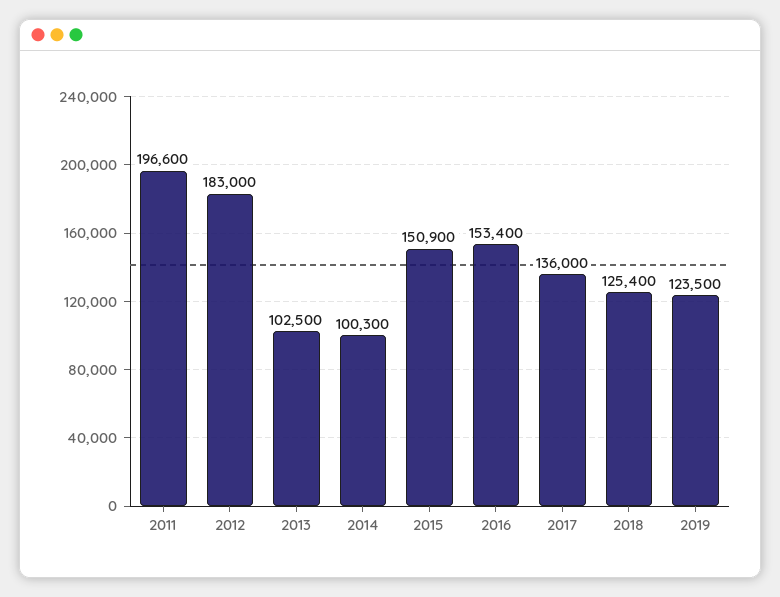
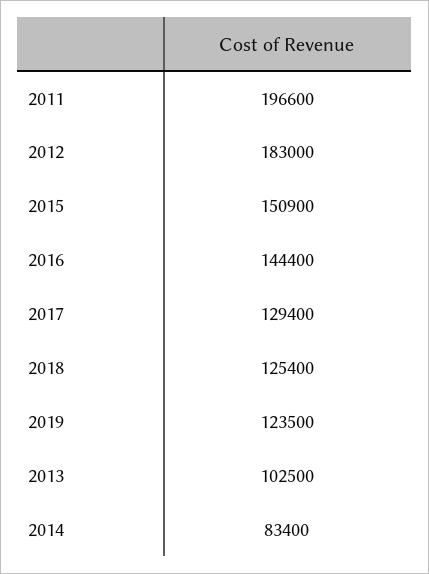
2014: 100300 -> 83400
2016: 153400 -> 144400
2017: 136000 -> 129400

